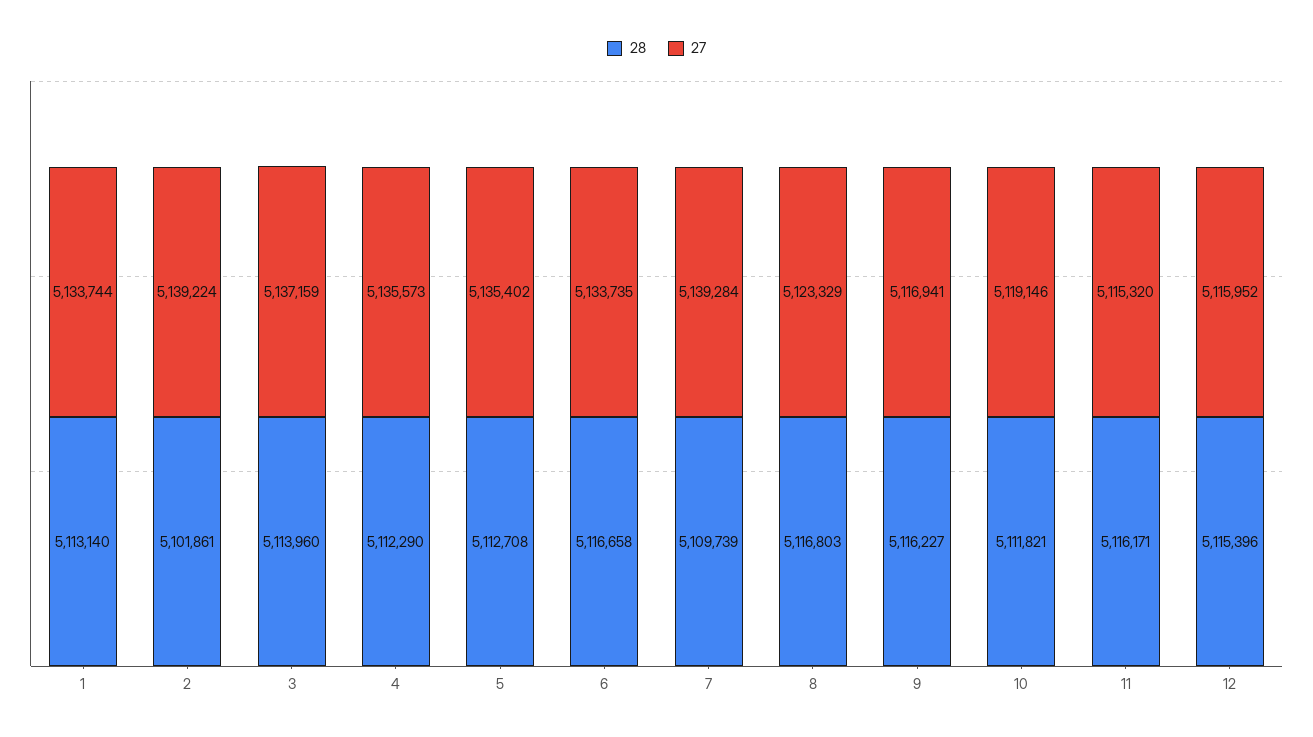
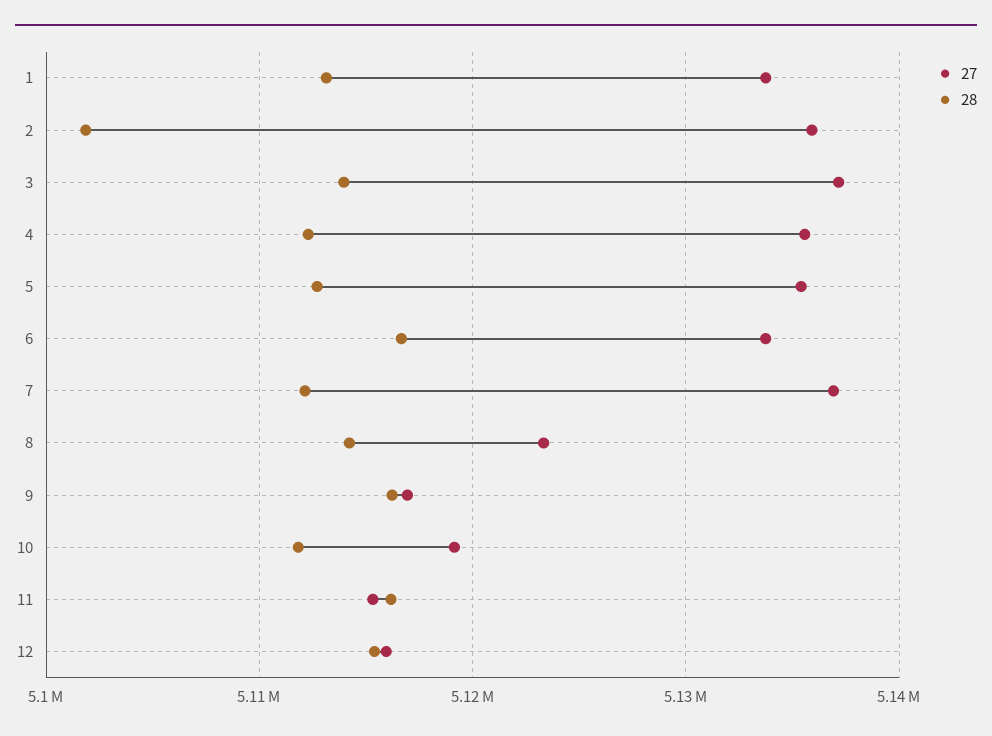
27, 2: 5139224 -> 5136000
28, 7: 5109739 -> 5112000
27, 7: 5139284 -> 5137000
28, 8: 5116803 -> 5114000

